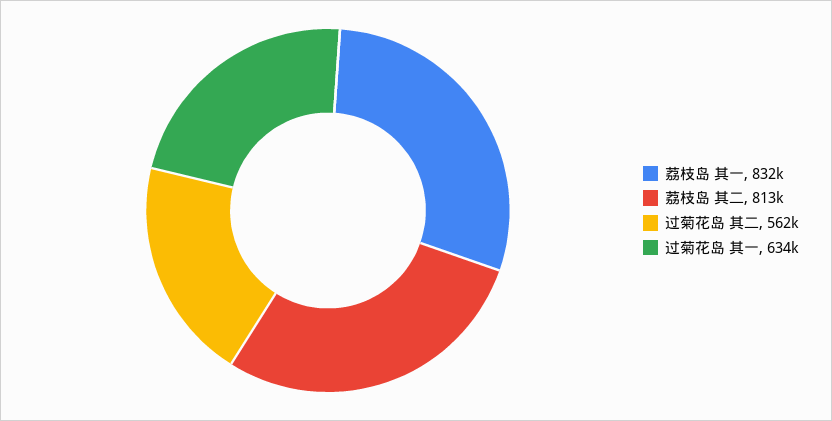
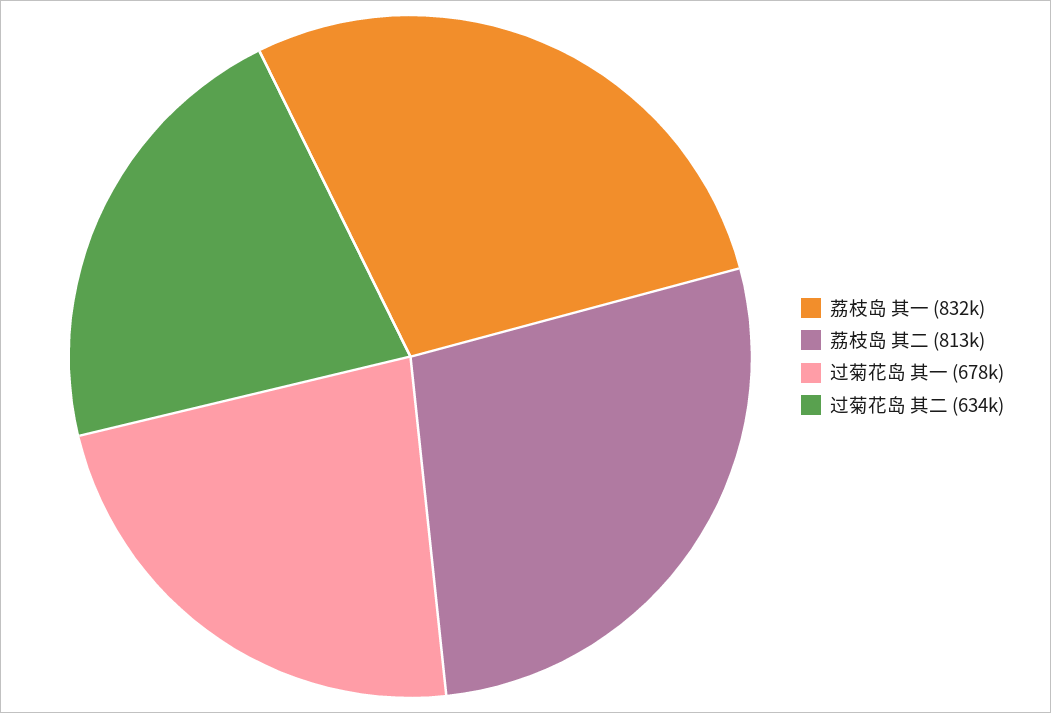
过菊花岛 其二: 562000 -> 634000
过菊花岛 其一: 634000 -> 678000

